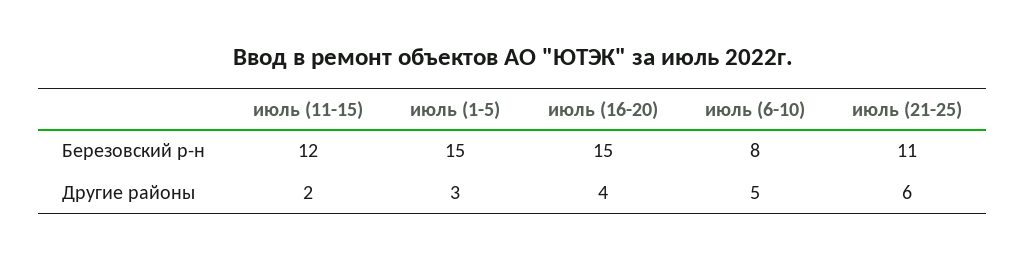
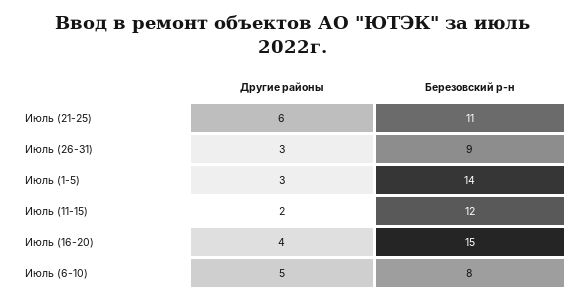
июль (1-5), Березовский р-н: 15 -> 14
Июль (26-31), Другие районы: none -> 3
Июль (26-31), Березовский р-н: none -> 9

